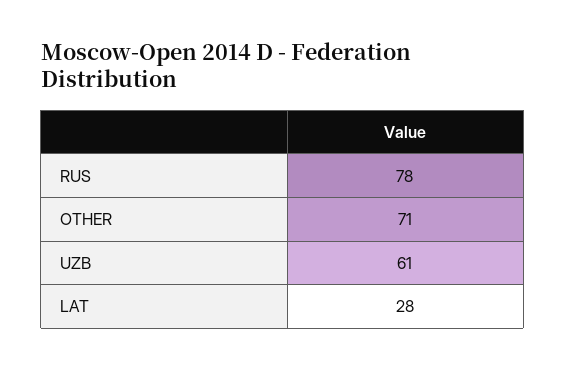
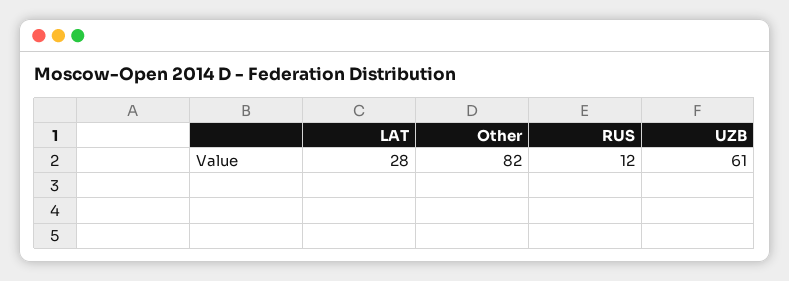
RUS: 78 -> 12
OTHER: 71 -> 82

